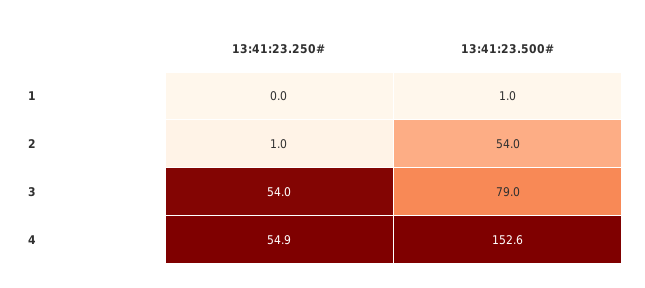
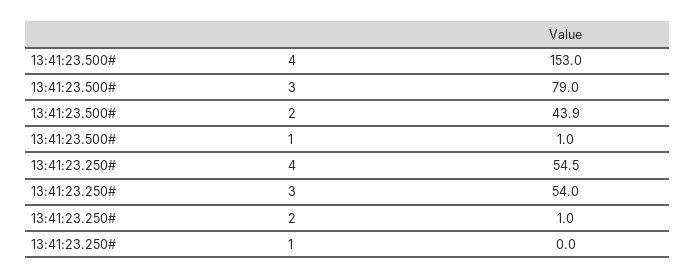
13:41:23.500#, 2: 54 -> 43.9
13:41:23.250#, 4: 54.9 -> 54.5
13:41:23.500#, 4: 152.6 -> 153

